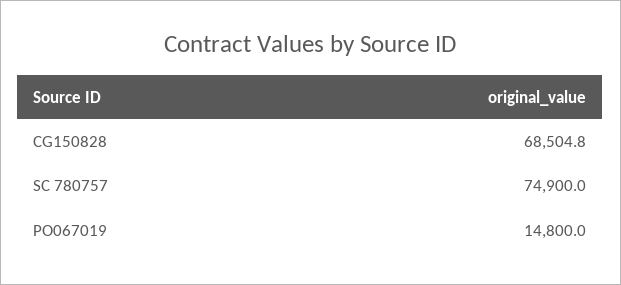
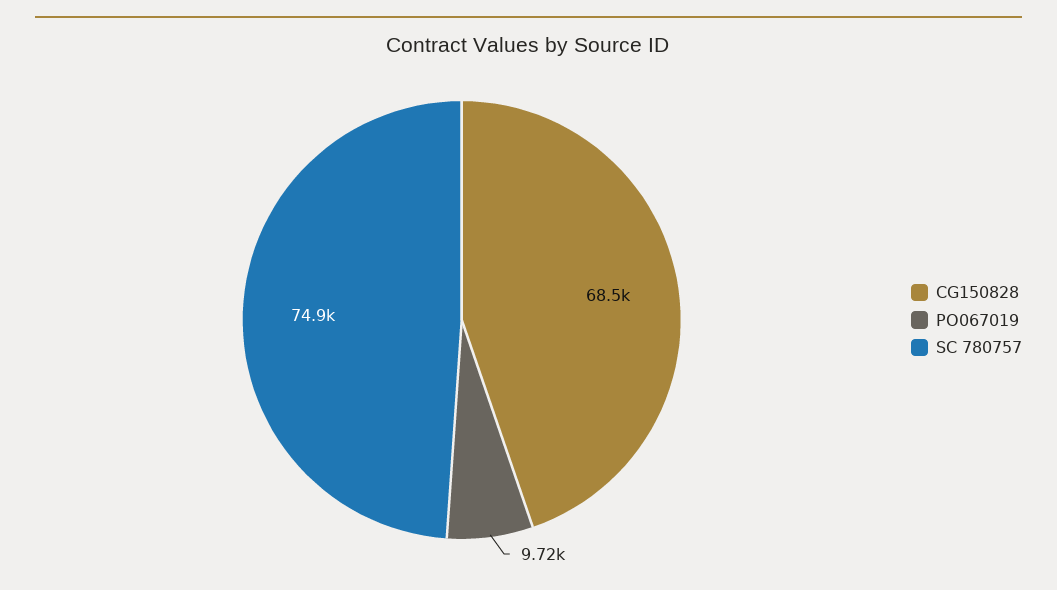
PO067019: 14800 -> 9720

